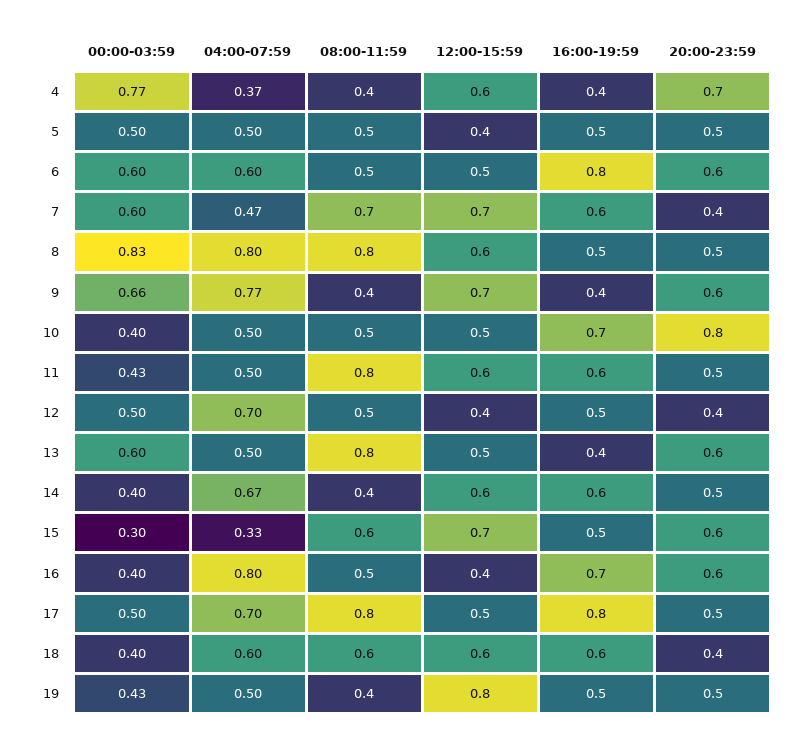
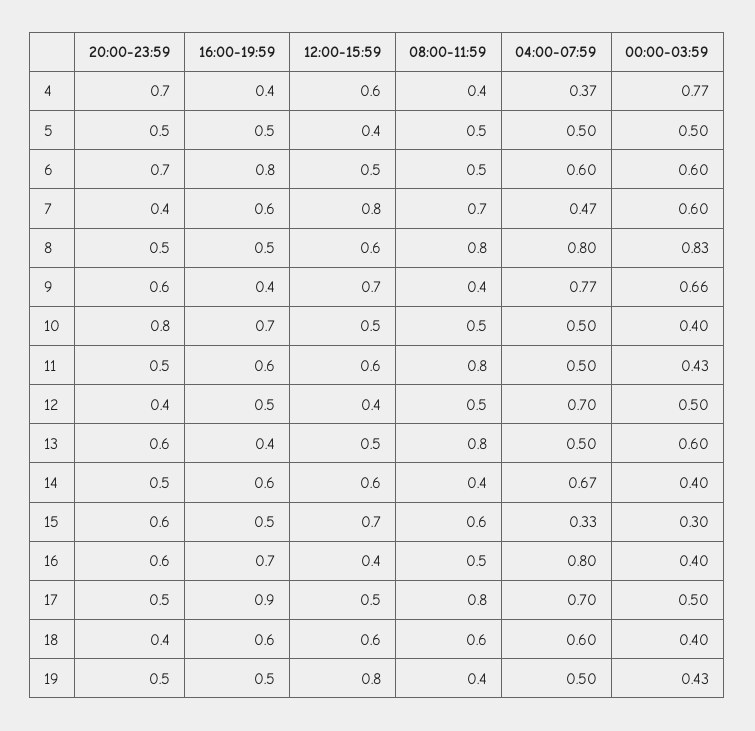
20:00-23:59, 6: 0.6 -> 0.7
12:00-15:59, 7: 0.7 -> 0.8
16:00-19:59, 17: 0.8 -> 0.9

